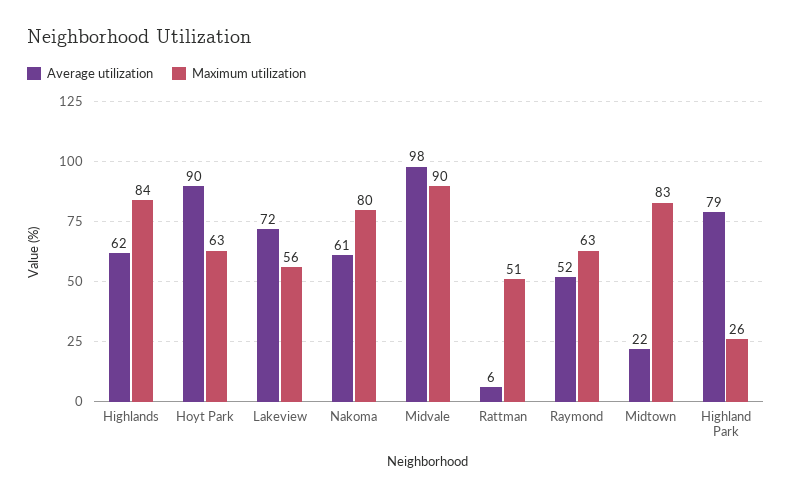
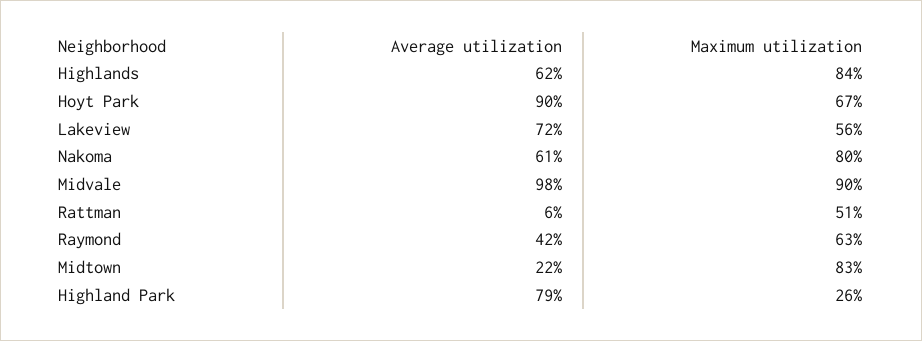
Maximum utilization, Hoyt Park: 63 -> 67
Average utilization, Raymond: 52 -> 42

